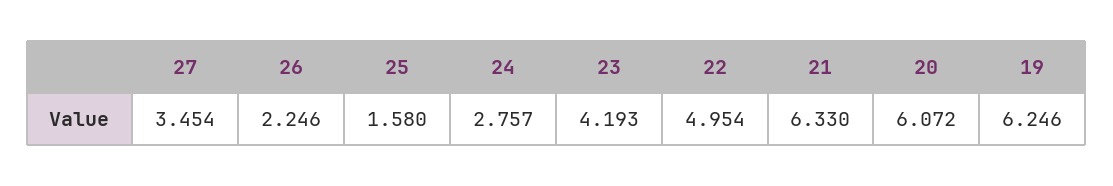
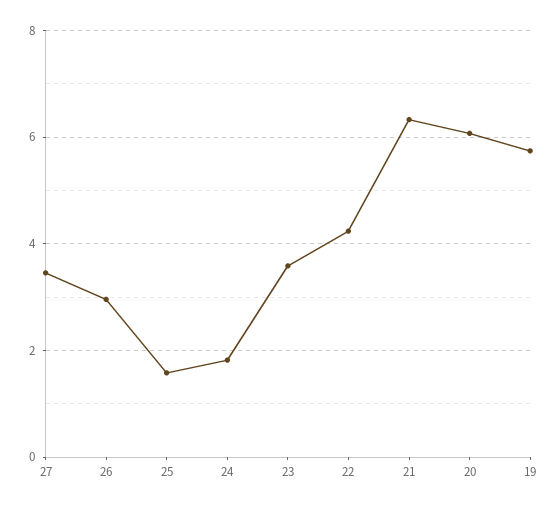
26: 2.246 -> 3
24: 2.757 -> 1.8
23: 4.193 -> 3.6
22: 4.954 -> 4.2
19: 6.246 -> 5.8

